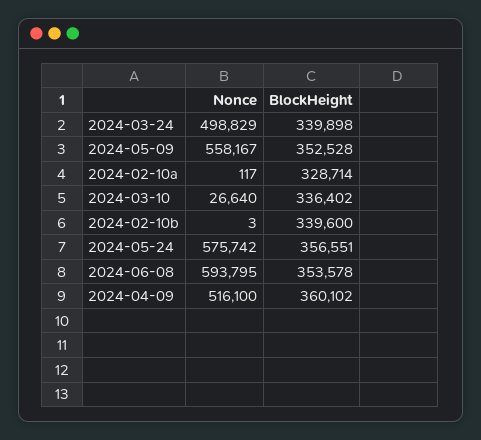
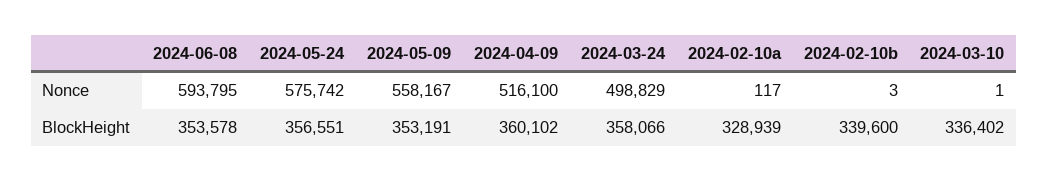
BlockHeight, 2024-03-24: 339898 -> 358066
BlockHeight, 2024-05-09: 352528 -> 353191
BlockHeight, 2024-02-10a: 328714 -> 328939
Nonce, 2024-03-10: 26640 -> 1

